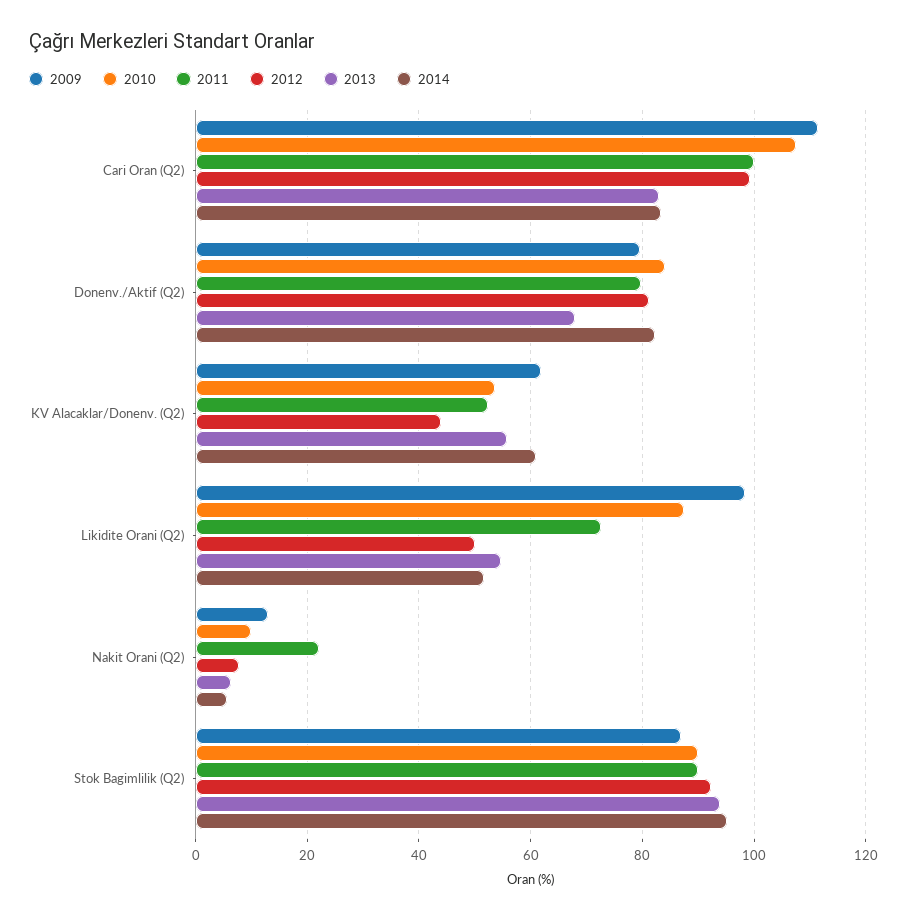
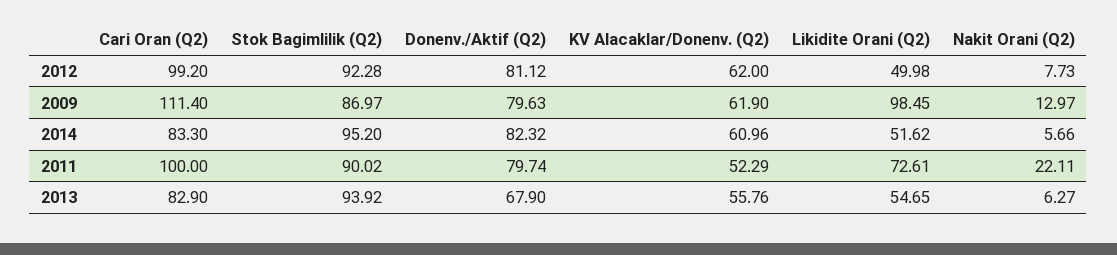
2010, Cari Oran (Q2): 108 -> none
2010, Donenv./Aktif (Q2): 84 -> none
2010, KV Alacaklar/Donenv. (Q2): 54 -> none
2012, KV Alacaklar/Donenv. (Q2): 44 -> 62
2010, Likidite Orani (Q2): 88 -> none
2010, Nakit Orani (Q2): 10 -> none
2010, Stok Bagimlilik (Q2): 90 -> none

